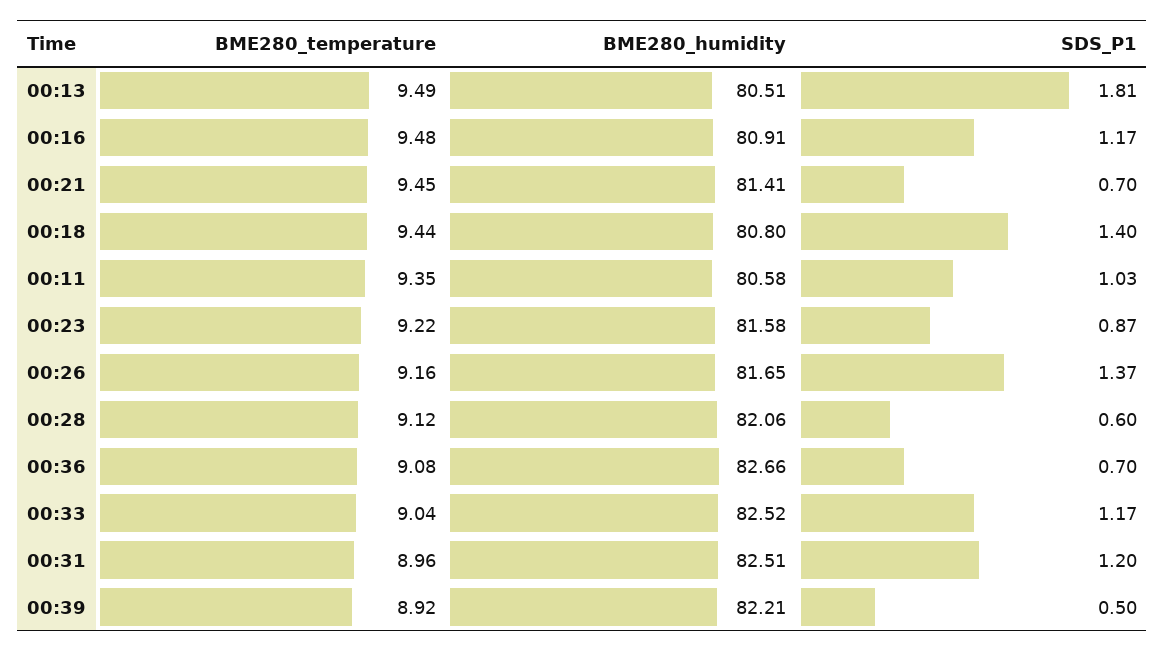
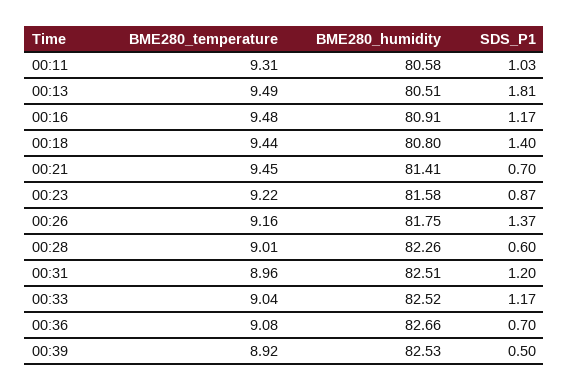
BME280_temperature, 00:11: 9.35 -> 9.31
BME280_humidity, 00:26: 81.65 -> 81.75
BME280_temperature, 00:28: 9.12 -> 9.01
BME280_humidity, 00:28: 82.06 -> 82.26
BME280_humidity, 00:39: 82.21 -> 82.53

